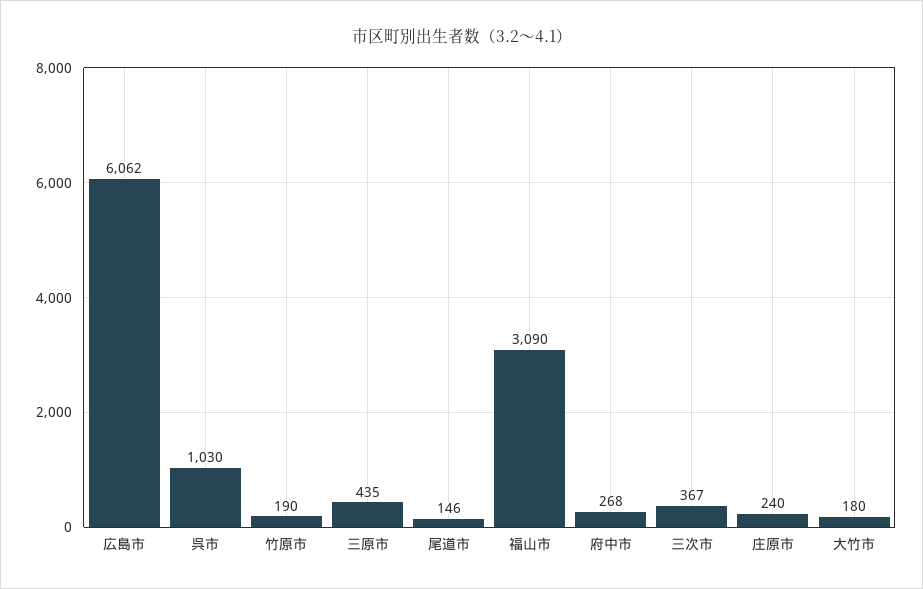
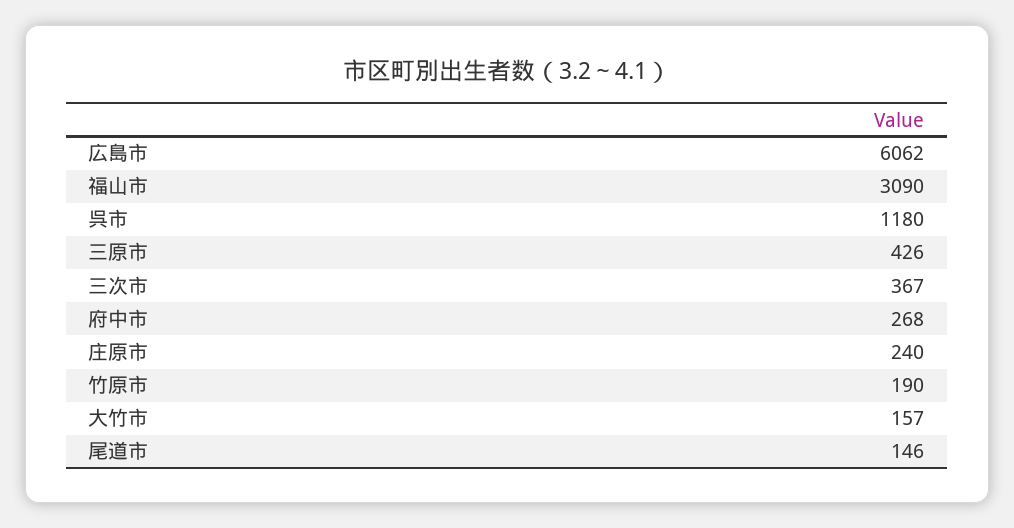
呉市: 1030 -> 1180
三原市: 435 -> 426
大竹市: 180 -> 157

